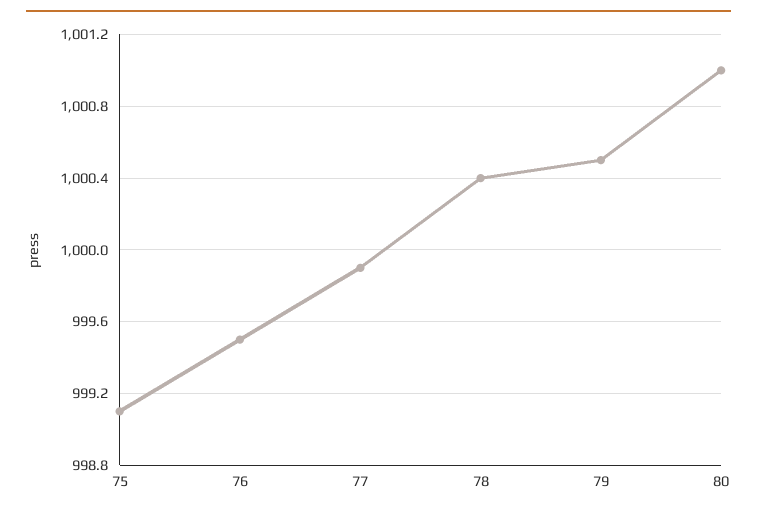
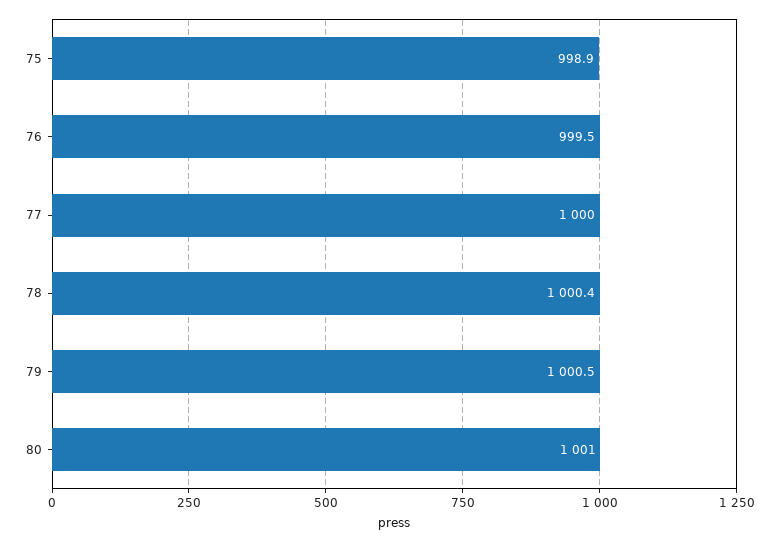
75: 999.1 -> 998.9
77: 999.9 -> 1000

